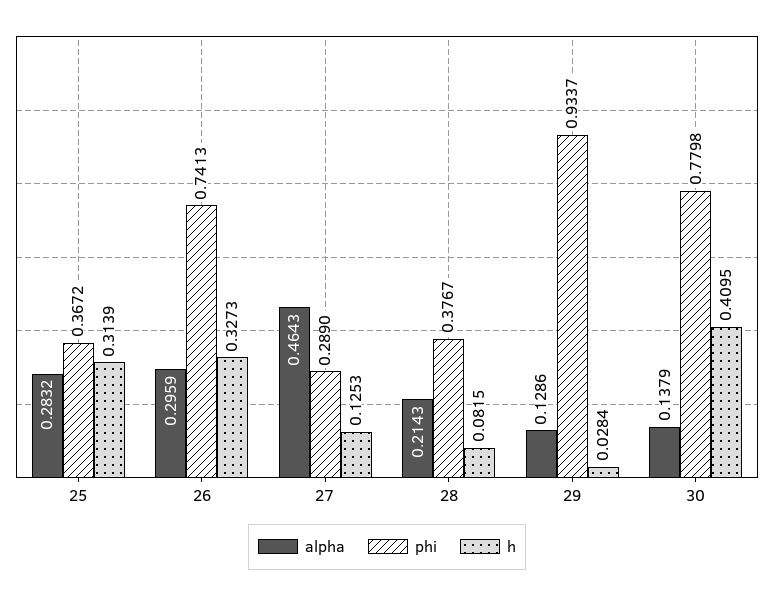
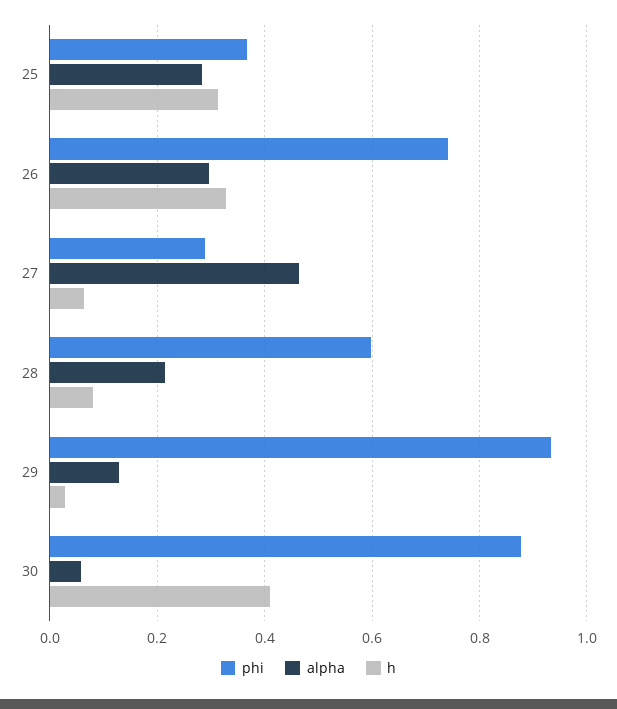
h, 27: 0.1253 -> 0.06
phi, 28: 0.3767 -> 0.6
alpha, 30: 0.1379 -> 0.06
phi, 30: 0.7798 -> 0.88

